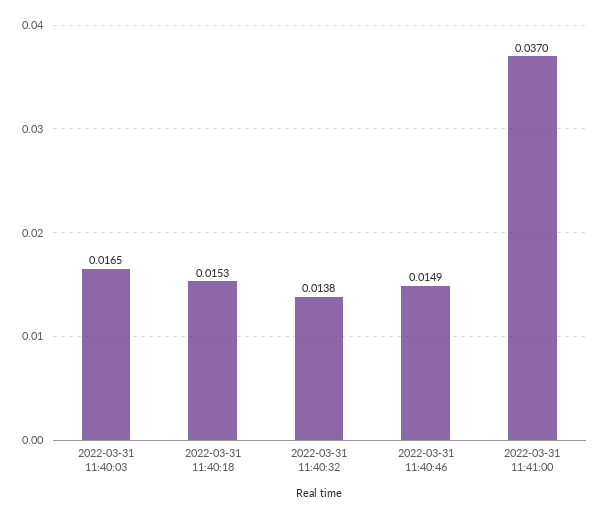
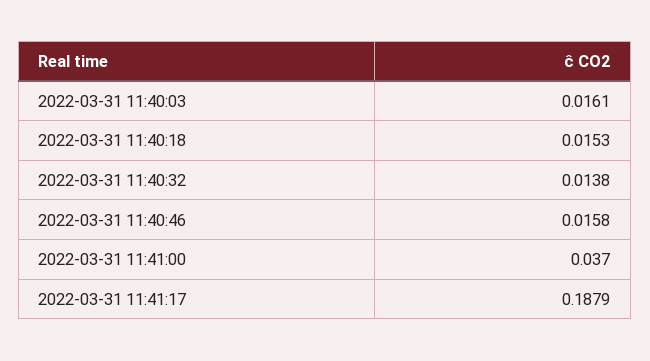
2022-03-31 11:40:03: 0.0165 -> 0.0161
2022-03-31 11:40:46: 0.0149 -> 0.0158
2022-03-31 11:41:17: none -> 0.1879

